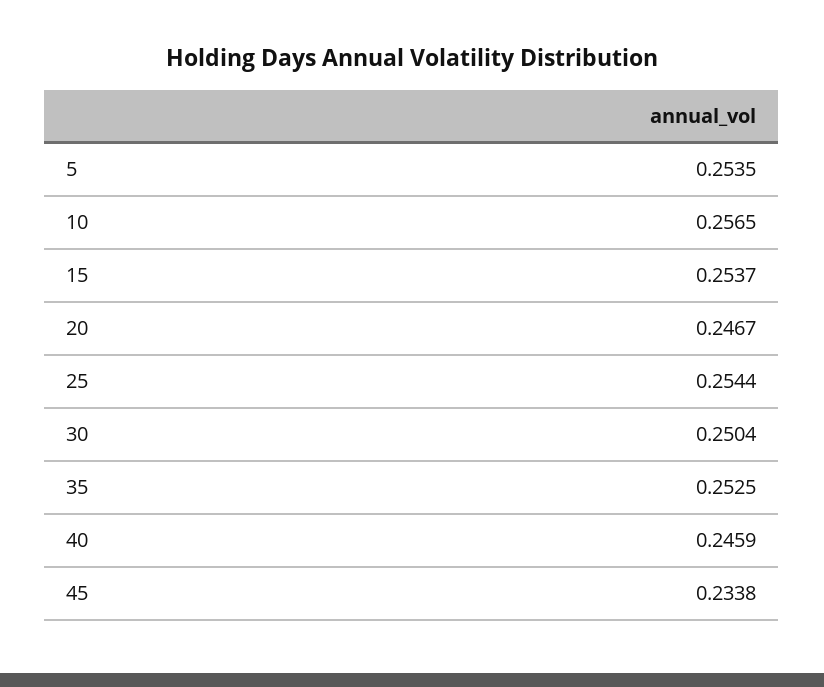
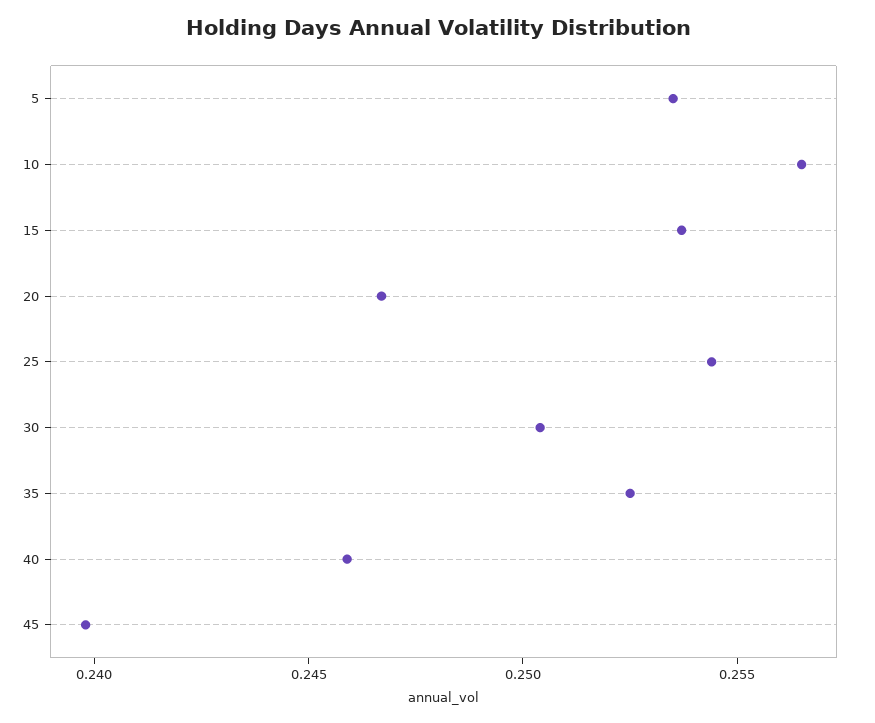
45: 0.2338 -> 0.24

